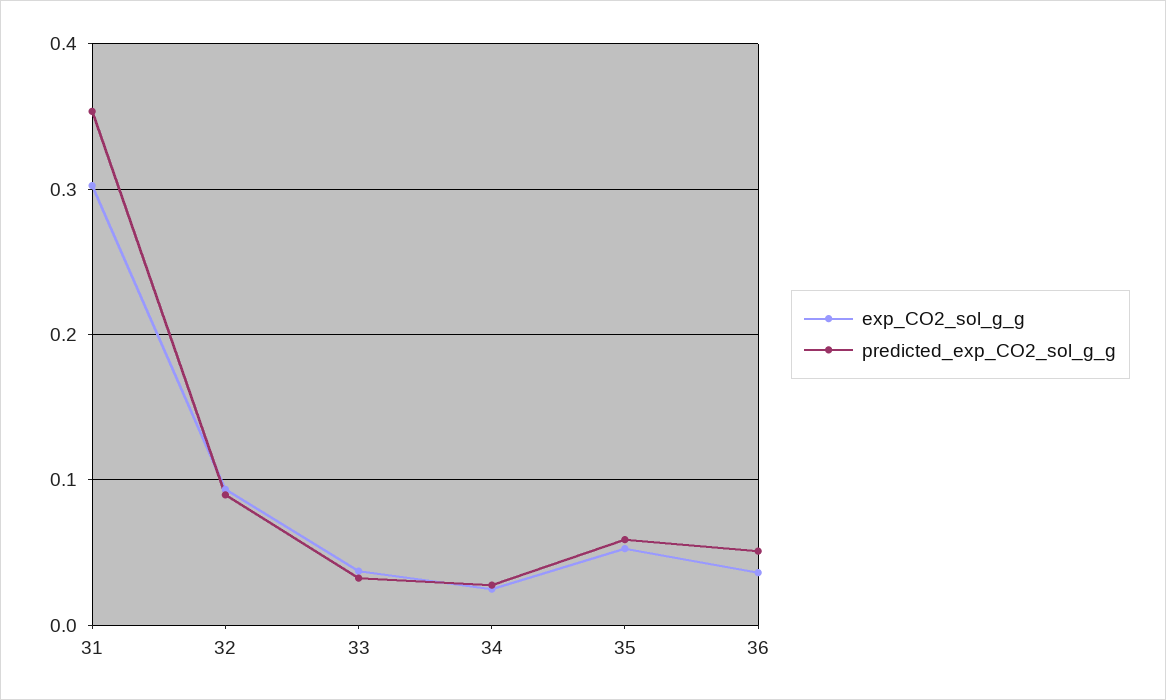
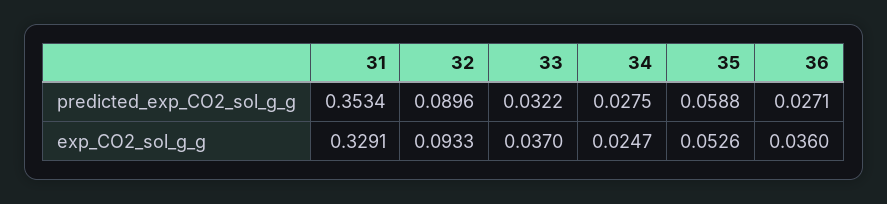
exp_CO2_sol_g_g, 31: 0.3 -> 0.3291
predicted_exp_CO2_sol_g_g, 36: 0.05 -> 0.0271

